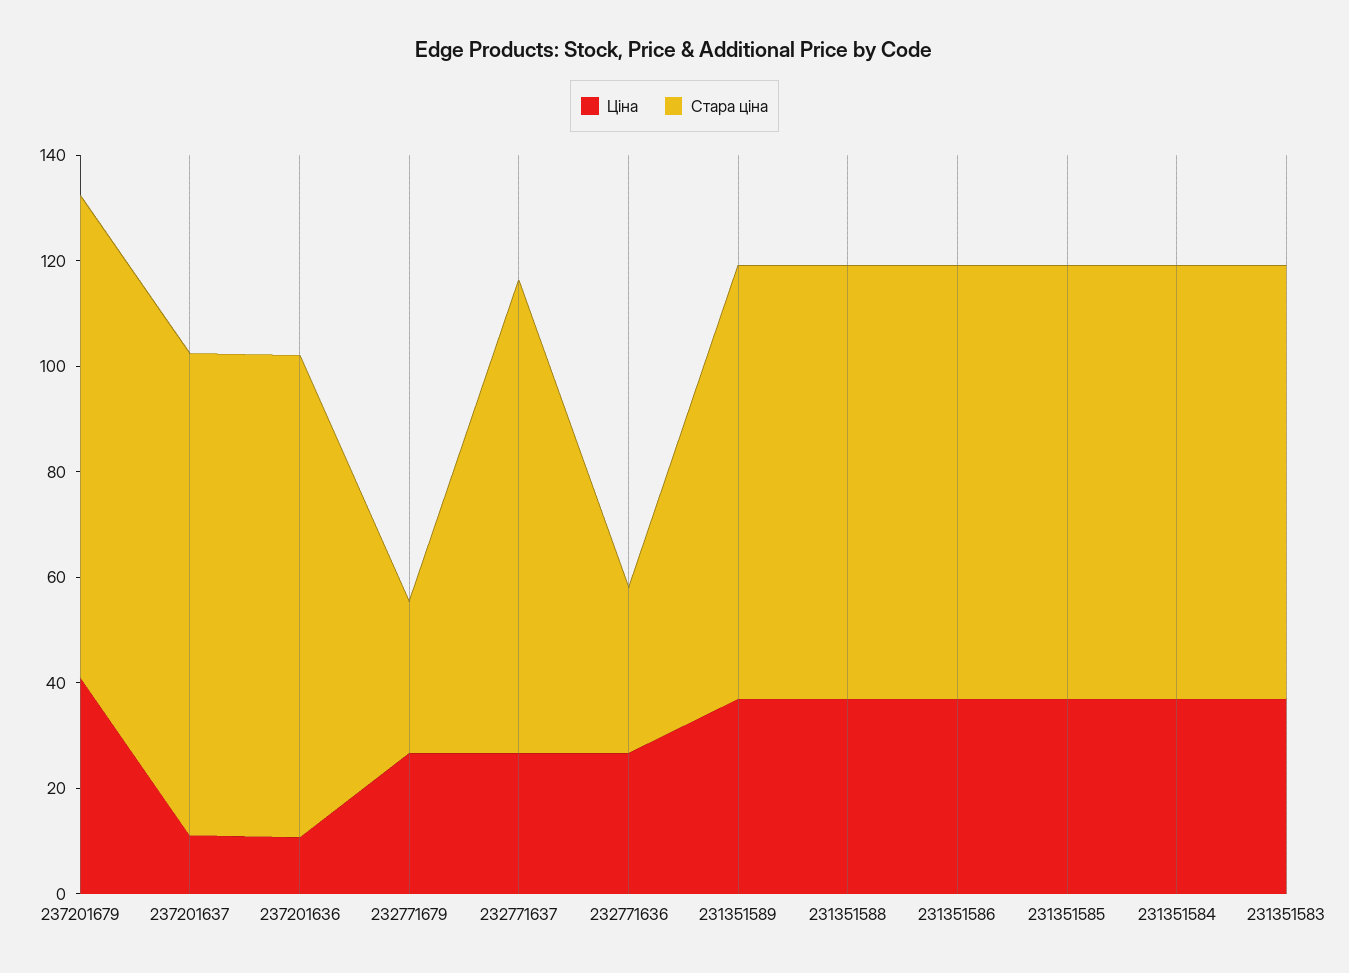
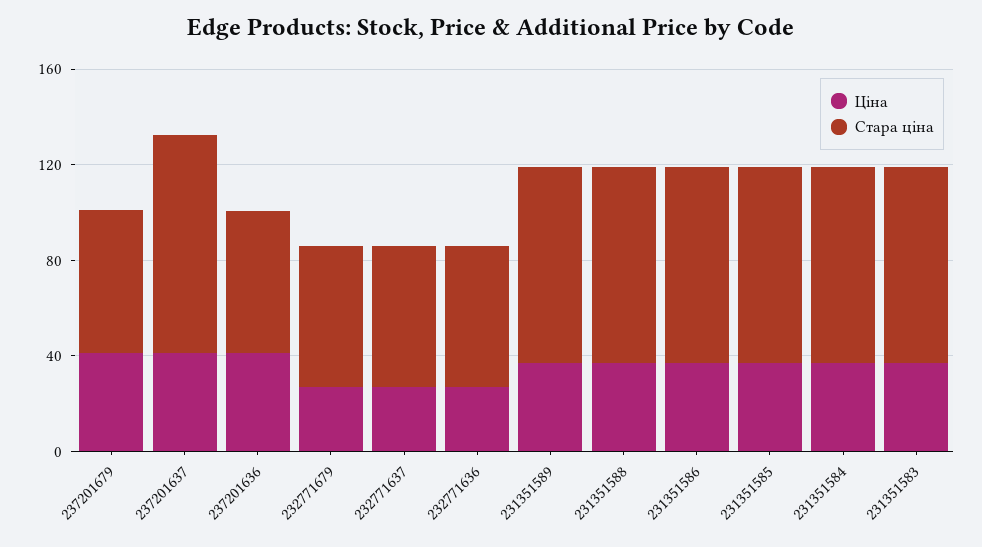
Стара ціна, 237201679: 90 -> 60
Ціна, 237201637: 10 -> 40
Ціна, 237201636: 10 -> 40
Стара ціна, 237201636: 90 -> 60
Стара ціна, 232771679: 30 -> 60
Стара ціна, 232771637: 90 -> 60
Стара ціна, 232771636: 30 -> 60

